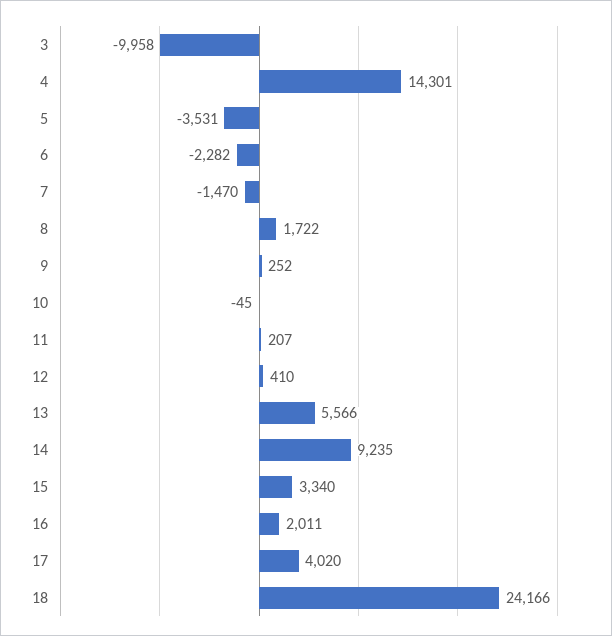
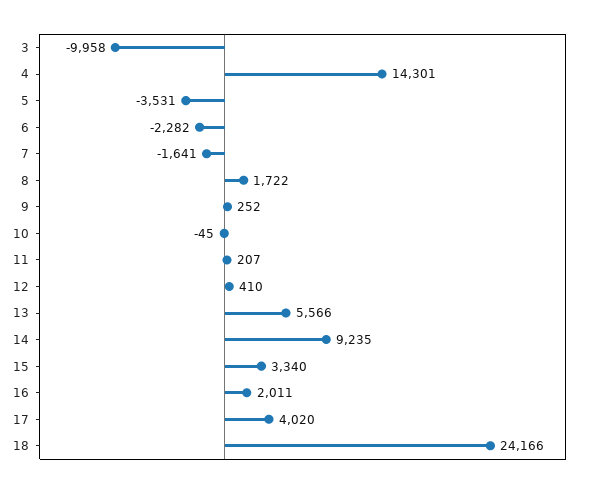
7: -1470 -> -1641

